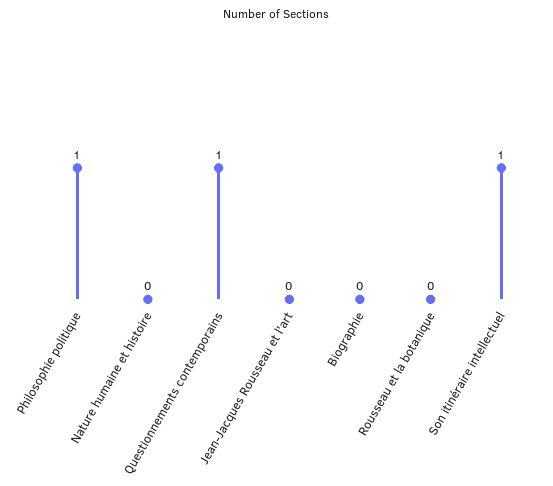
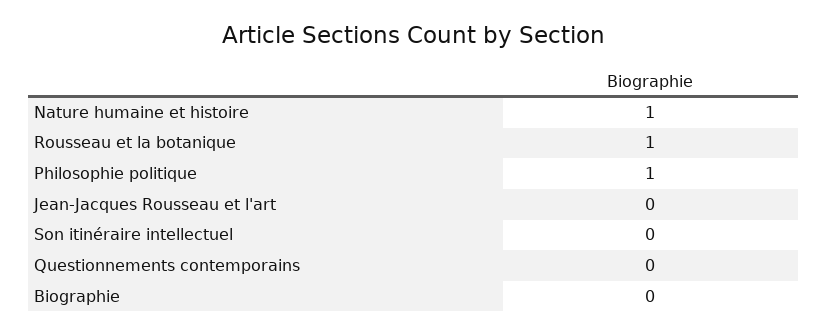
Nature humaine et histoire: 0 -> 1
Questionnements contemporains: 1 -> 0
Rousseau et la botanique: 0 -> 1
Son itinéraire intellectuel: 1 -> 0

